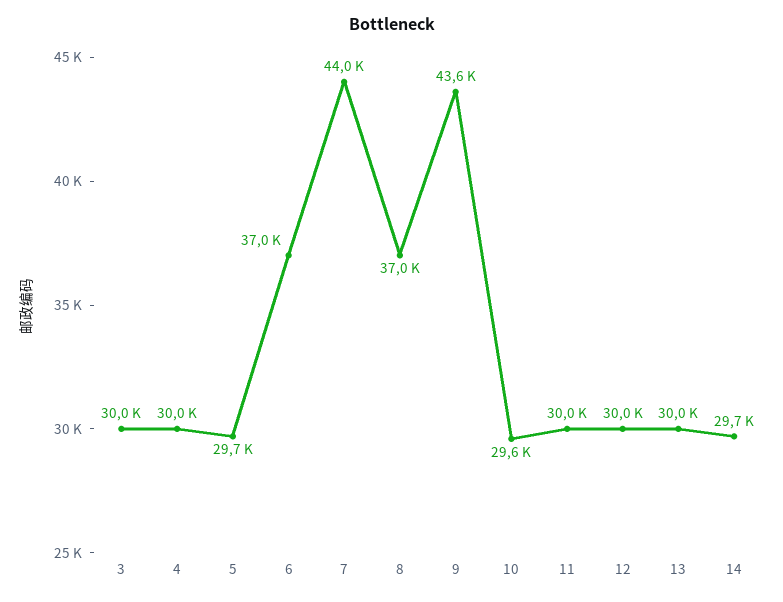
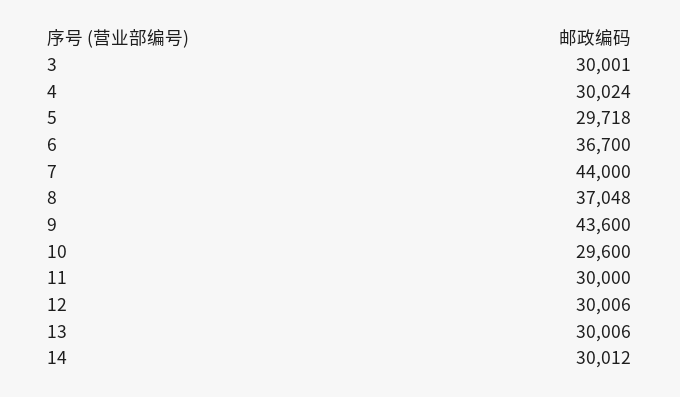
6: 37000 -> 36700
14: 29700 -> 30012

